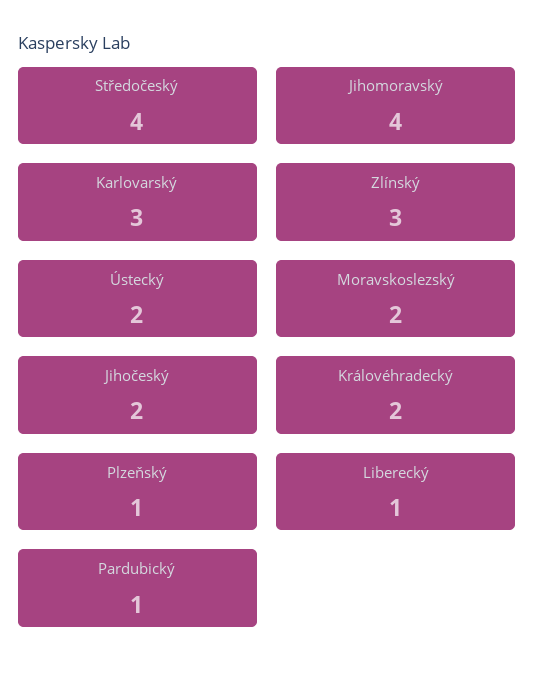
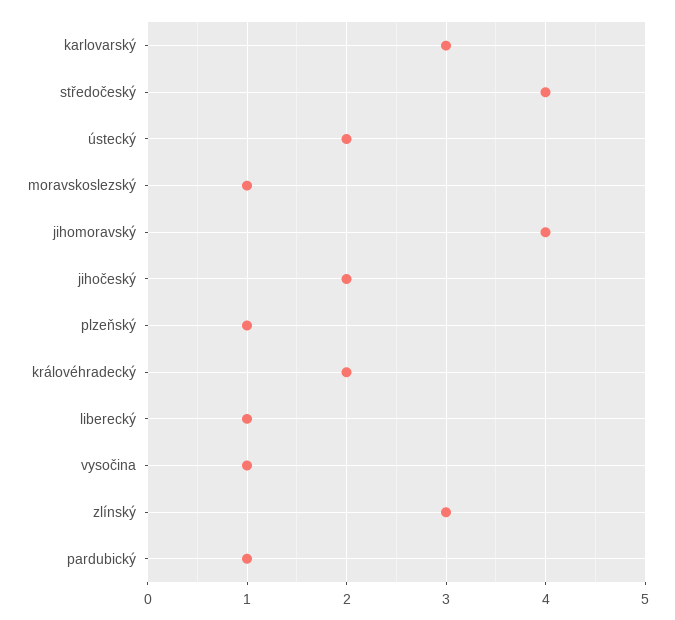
Moravskoslezský: 2 -> 1
vysočina: none -> 1

